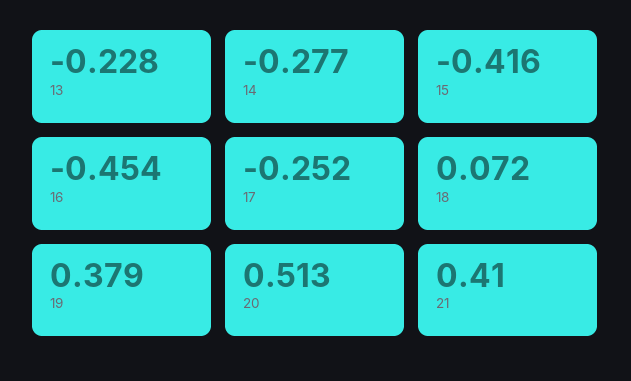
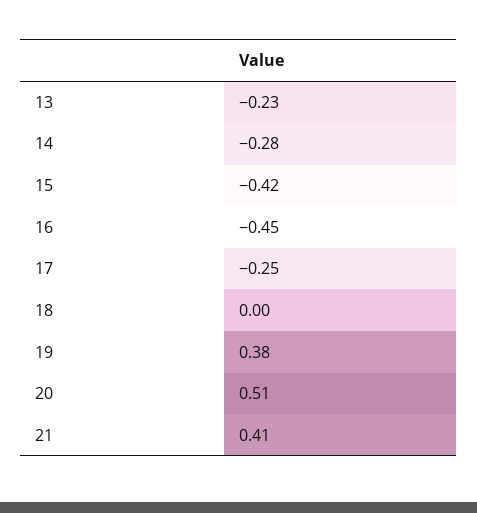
18: 0.072 -> 0

